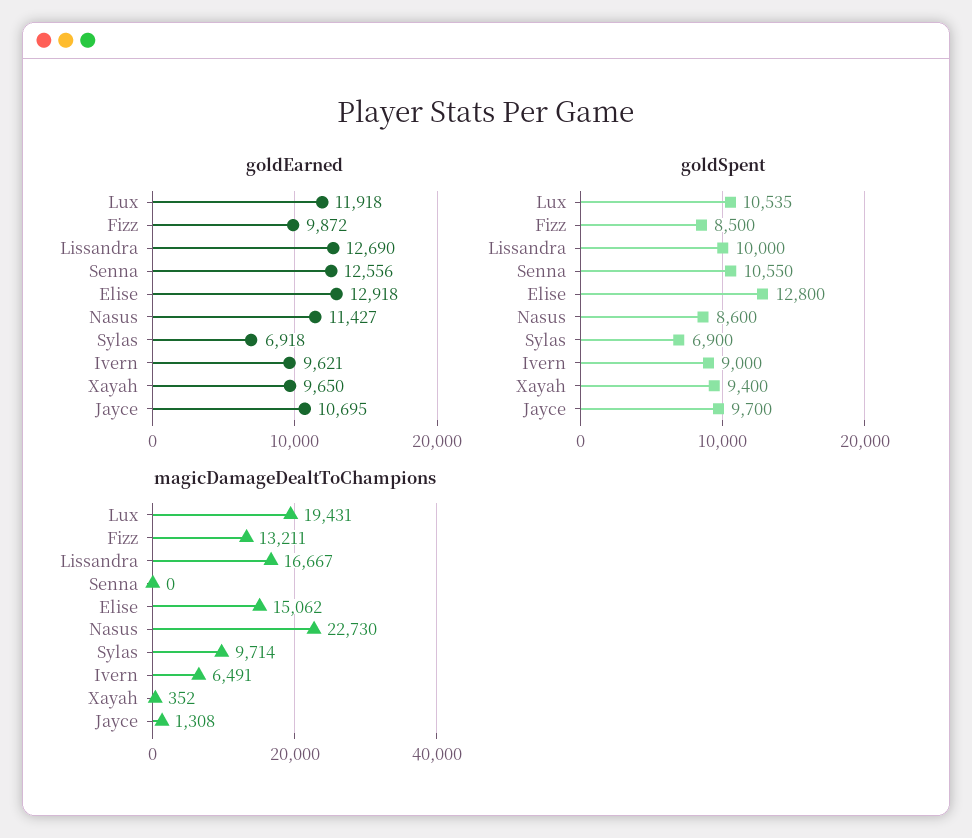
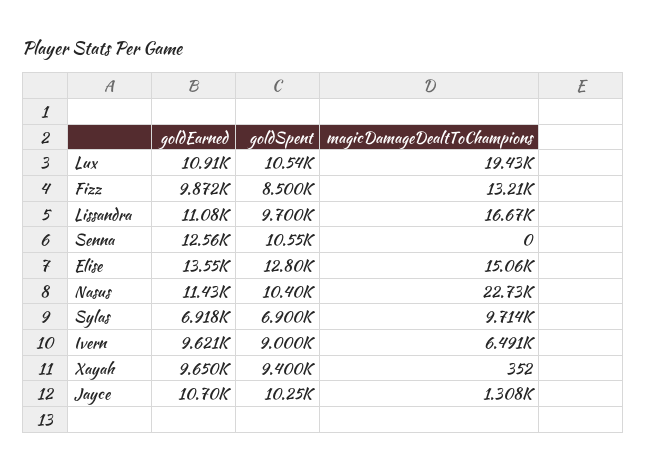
goldEarned, Lux: 11918 -> 10910
goldEarned, Lissandra: 12690 -> 11080
goldEarned, Elise: 12918 -> 13550
goldSpent, Lissandra: 10000 -> 9700
goldSpent, Nasus: 8600 -> 10400
goldSpent, Jayce: 9700 -> 10250

